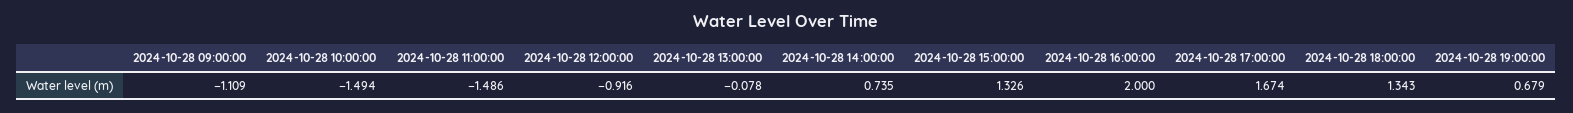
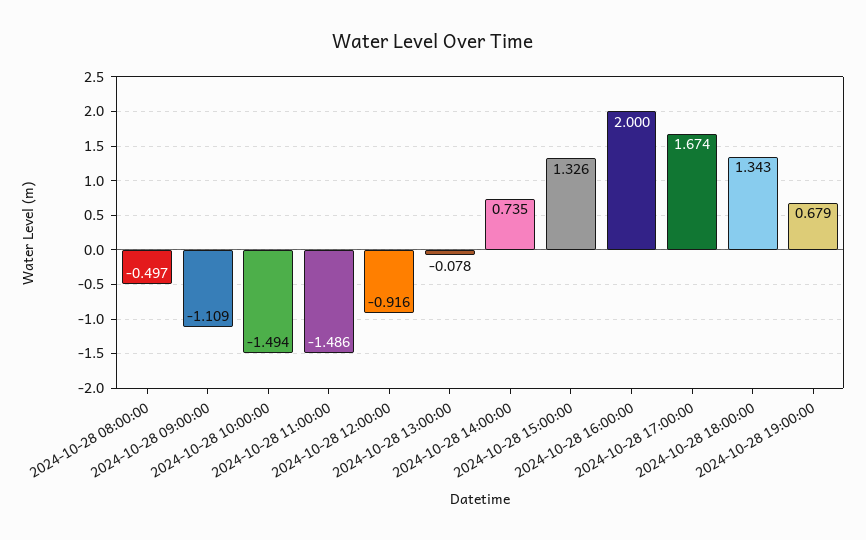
2024-10-28 08:00:00: none -> -0.497

